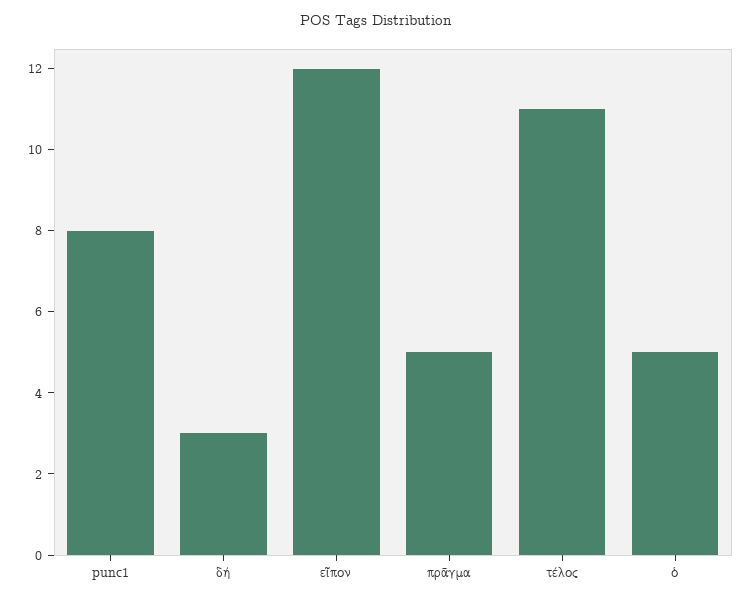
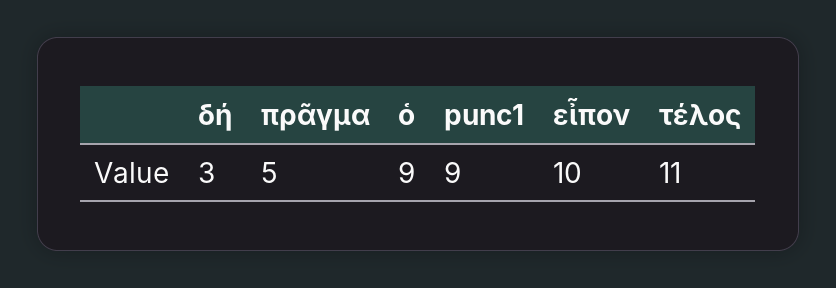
punc1: 8 -> 9
εἶπον: 12 -> 10
ὁ: 5 -> 9

